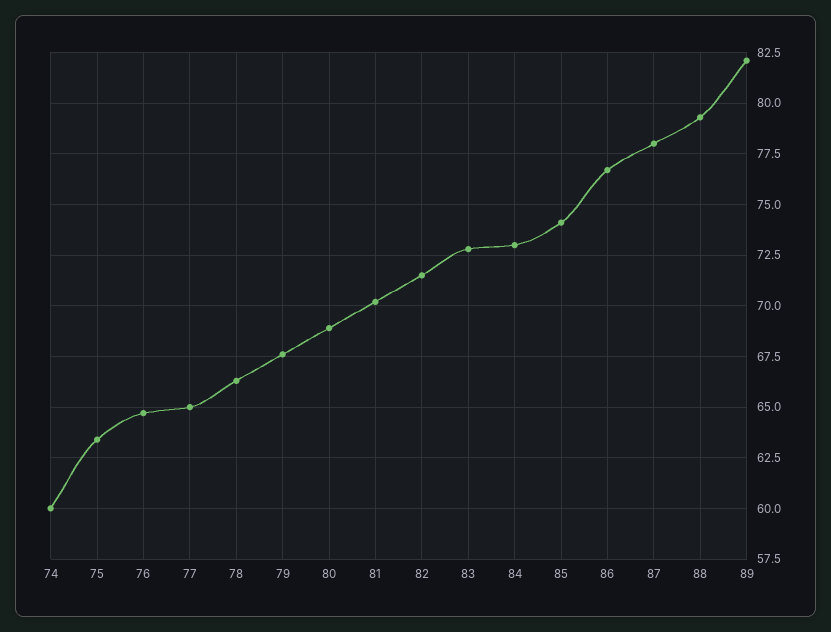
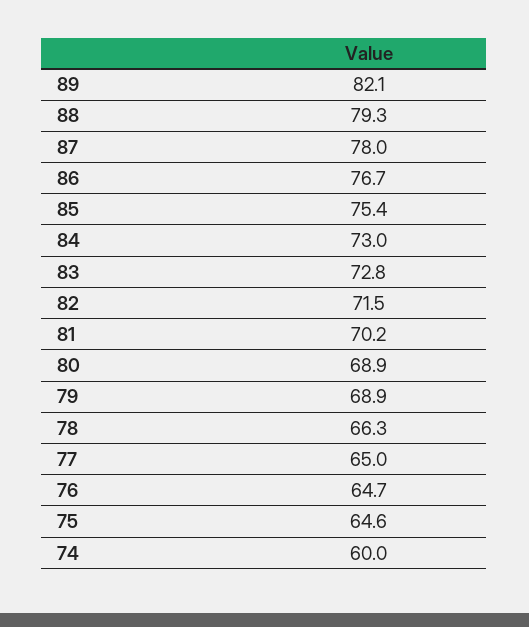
75: 63.5 -> 64.6
79: 67.5 -> 68.9
85: 74 -> 75.4

